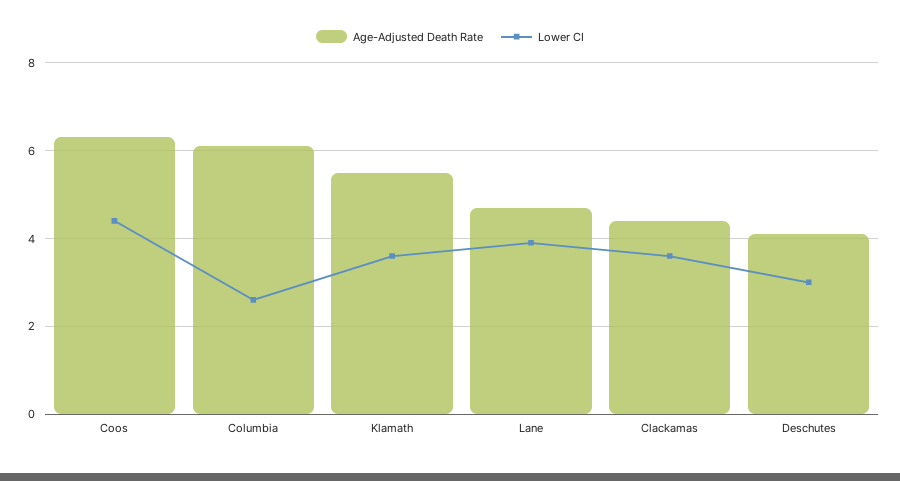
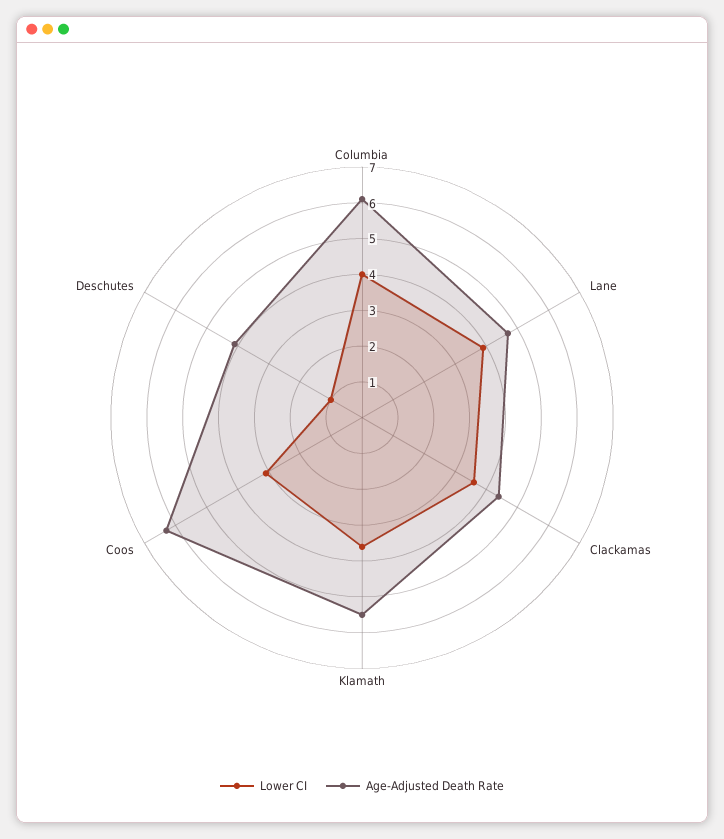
Lower CI, Coos: 4.5 -> 3
Lower CI, Columbia: 2.5 -> 4
Lower CI, Deschutes: 3 -> 1

